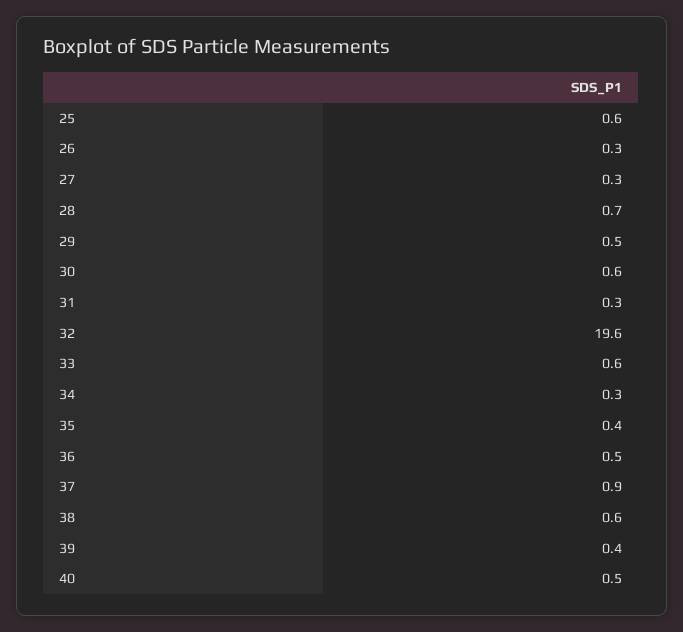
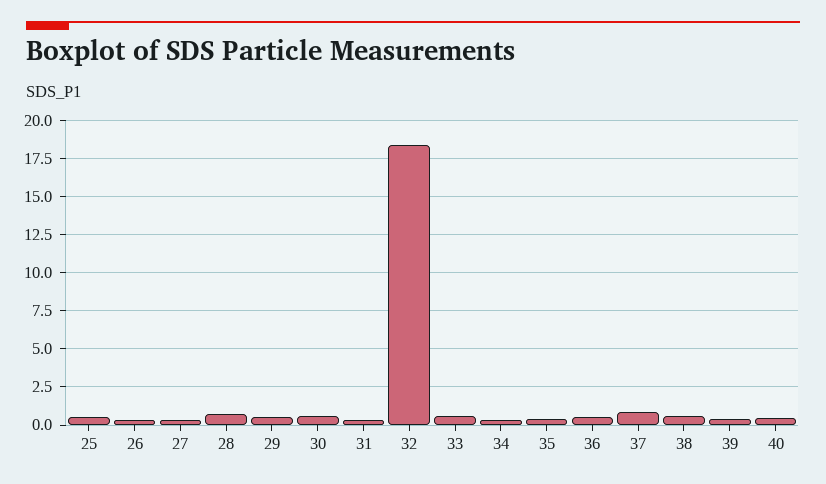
32: 19.6 -> 18.5

